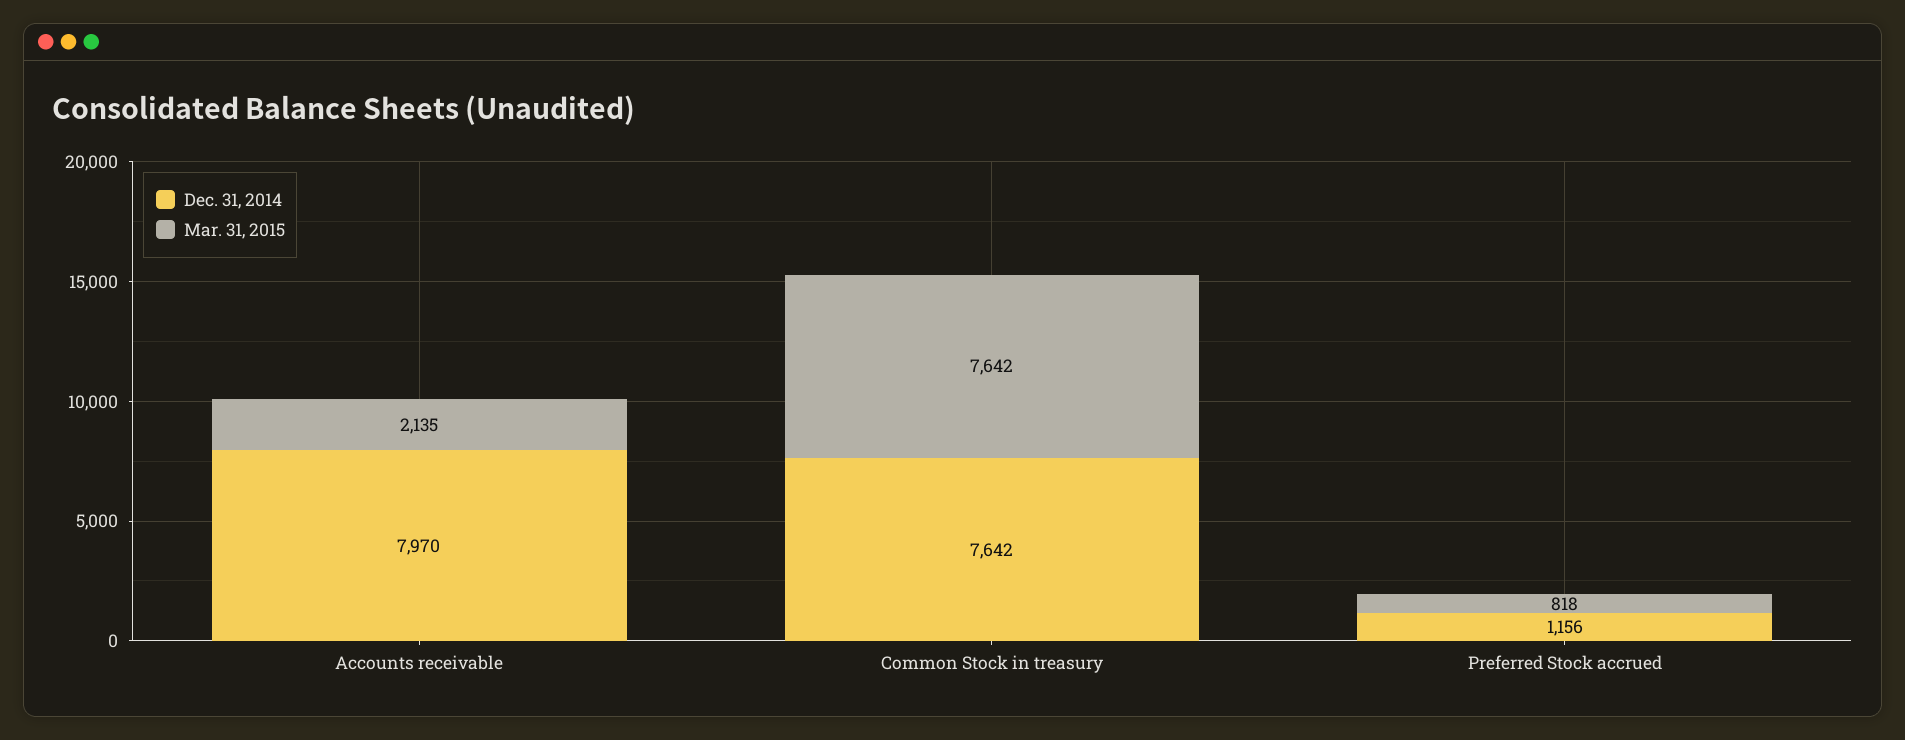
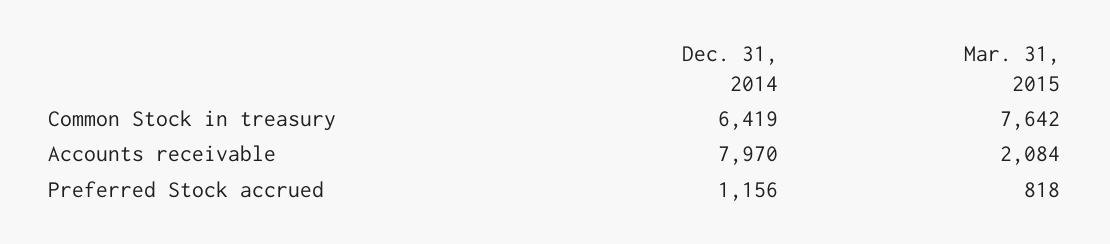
Mar. 31, 2015, Accounts receivable: 2135 -> 2084
Dec. 31, 2014, Common Stock in treasury: 7642 -> 6419

